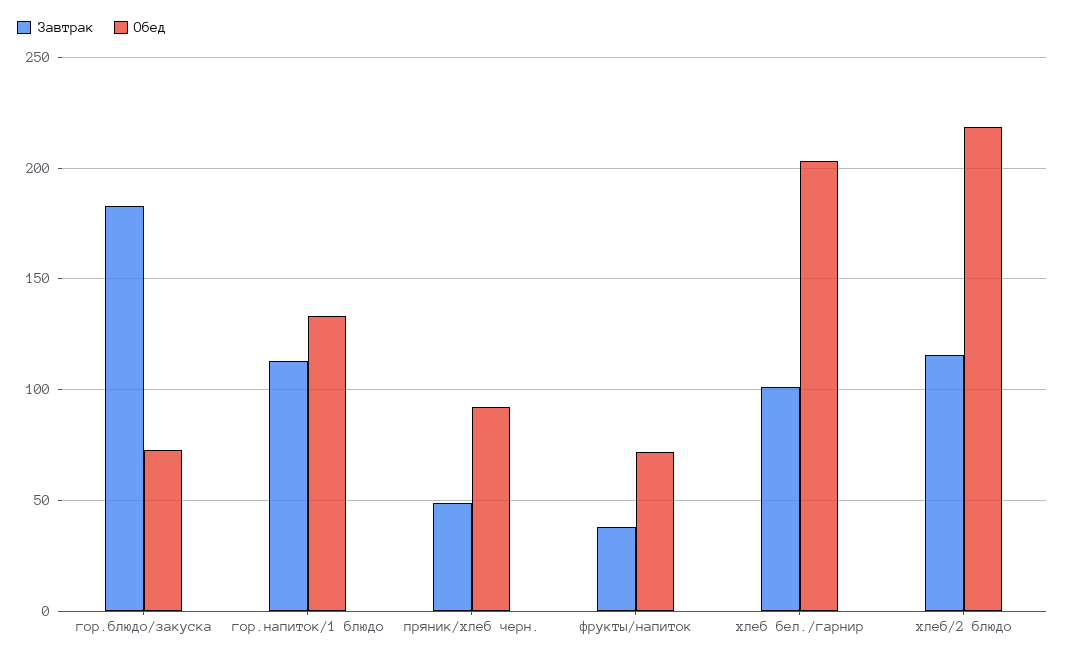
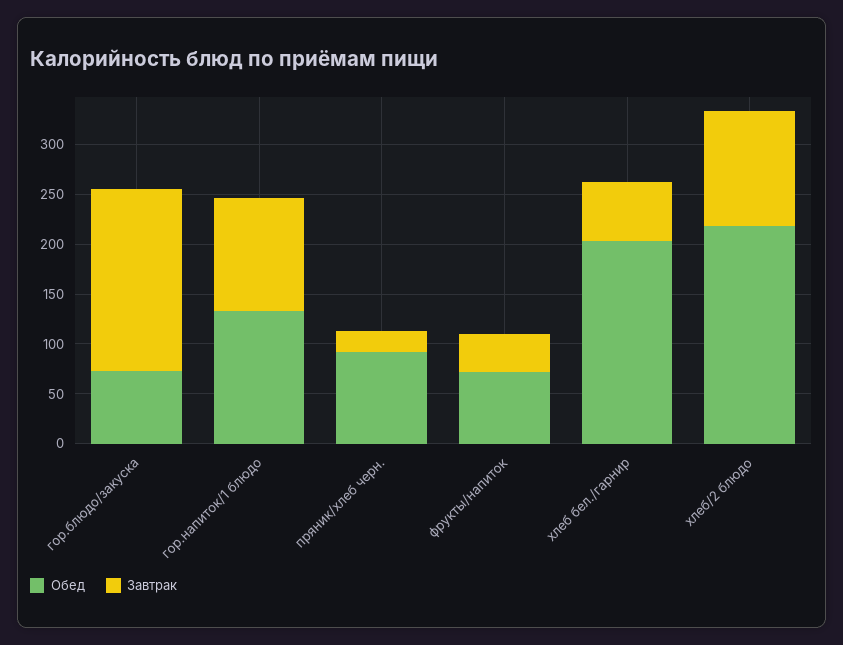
Завтрак, пряник/хлеб черн.: 50 -> 20
Завтрак, хлеб бел./гарнир: 100 -> 60

